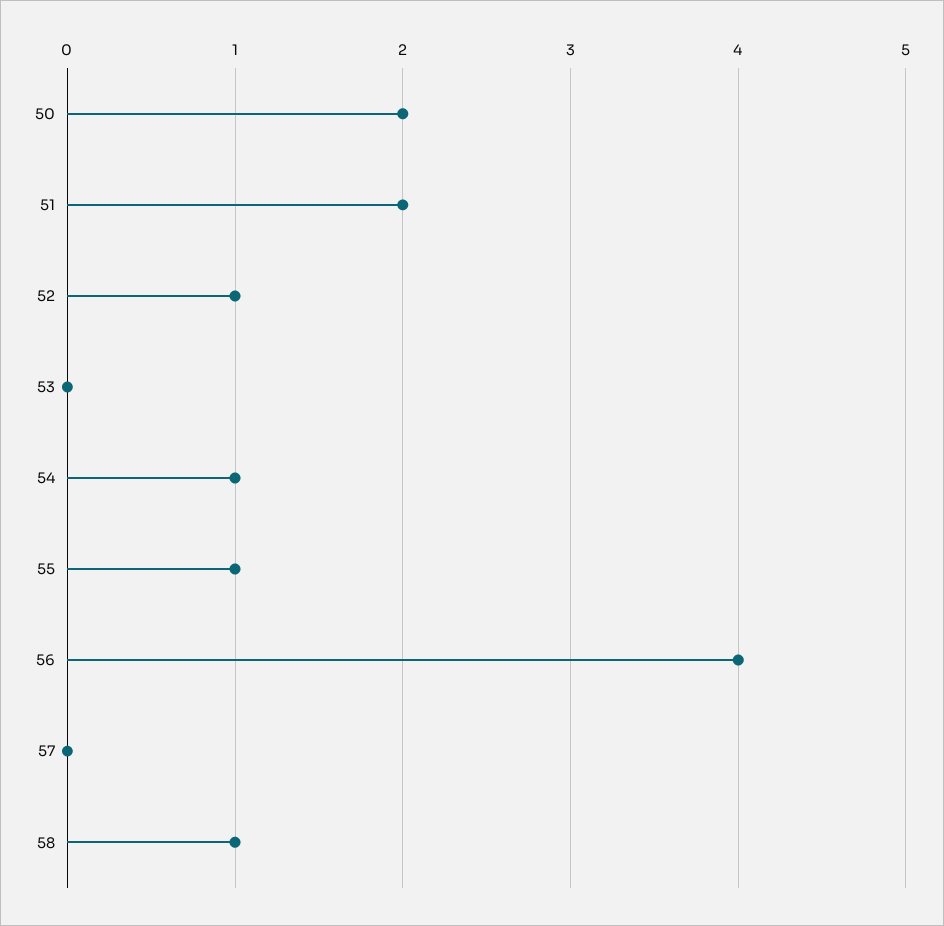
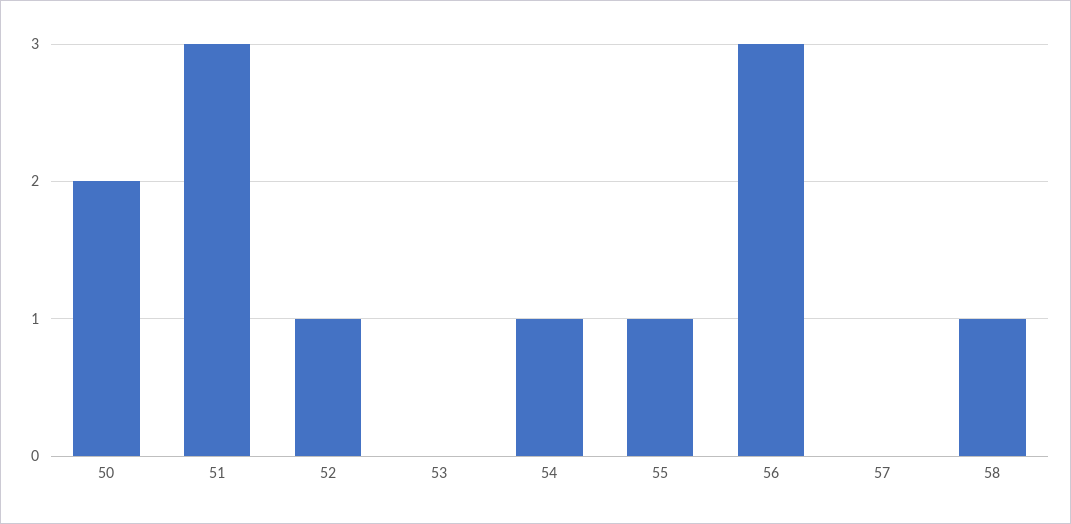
51: 2 -> 3
56: 4 -> 3

